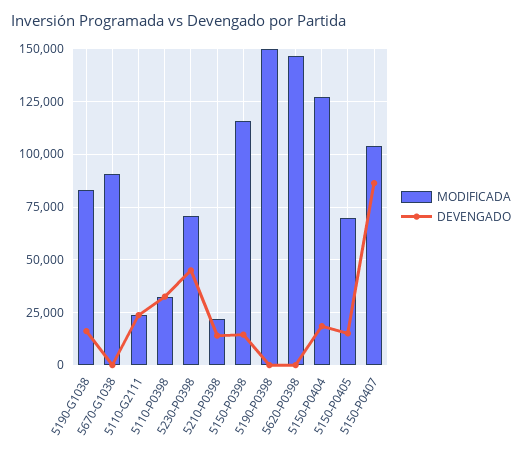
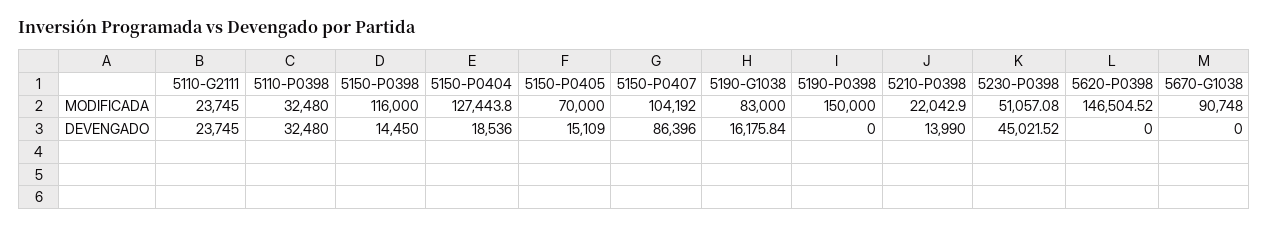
MODIFICADA, 5230-P0398: 70000 -> 51057.08

